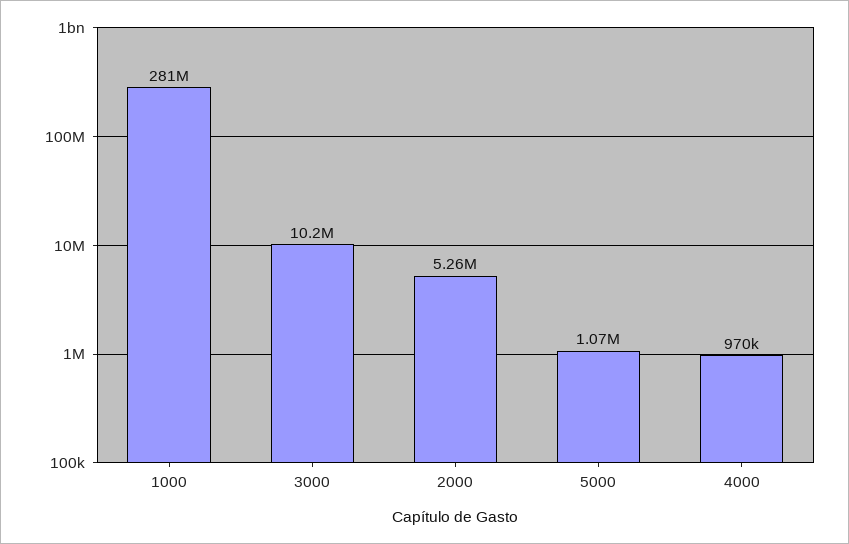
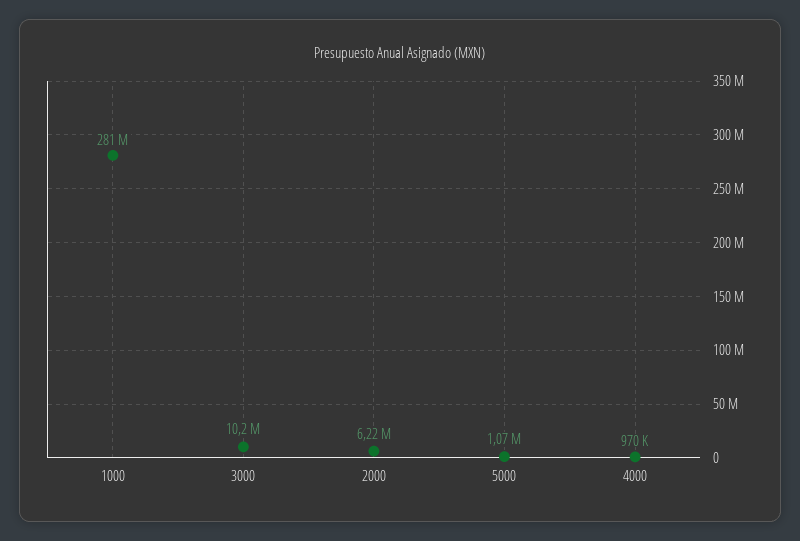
2000: 5260000 -> 6220000

